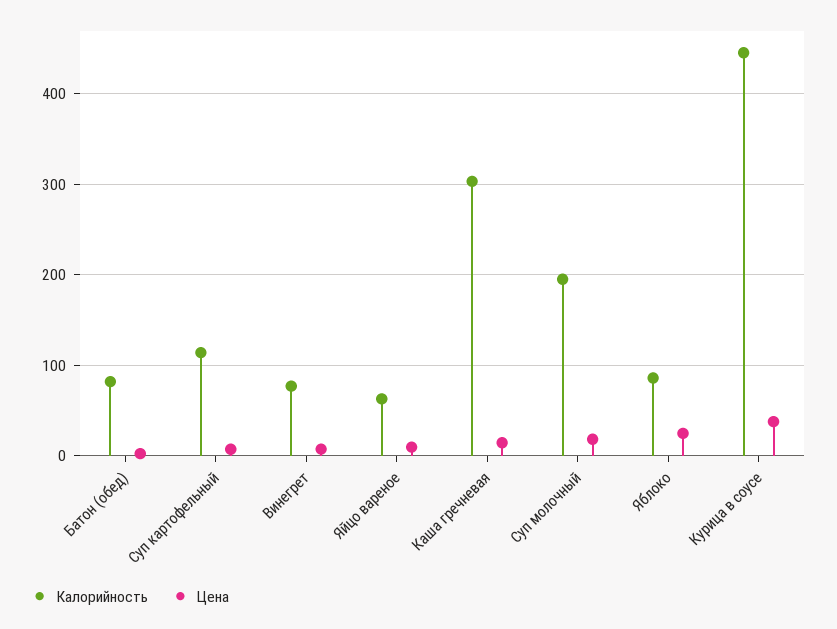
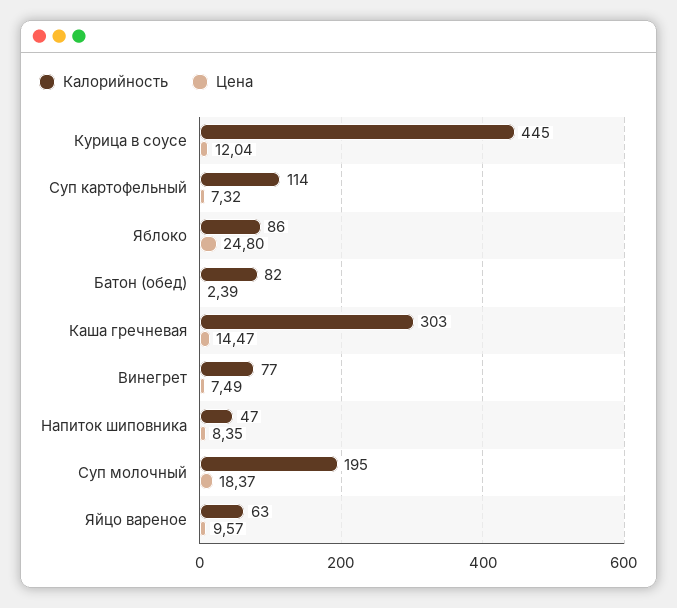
Цена, Курица в соусе: 40 -> 12.04
Калорийность, Напиток шиповника: none -> 47
Цена, Напиток шиповника: none -> 8.35

